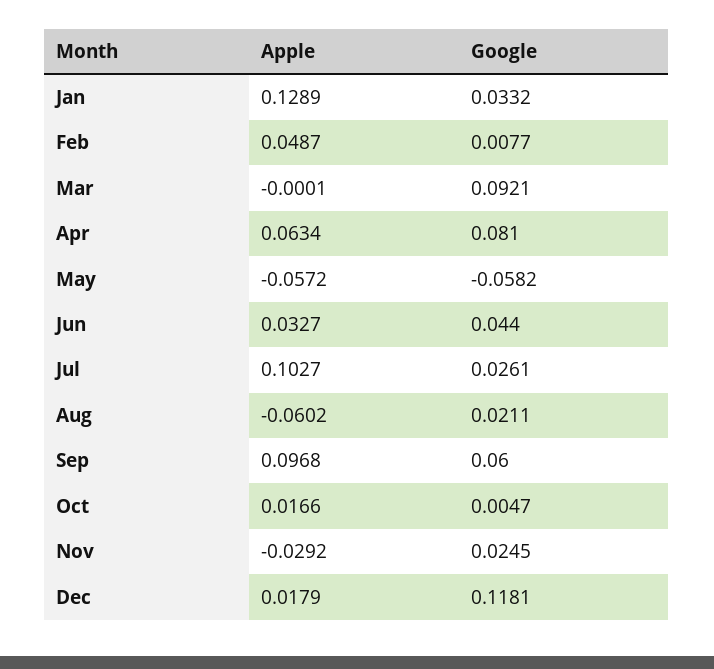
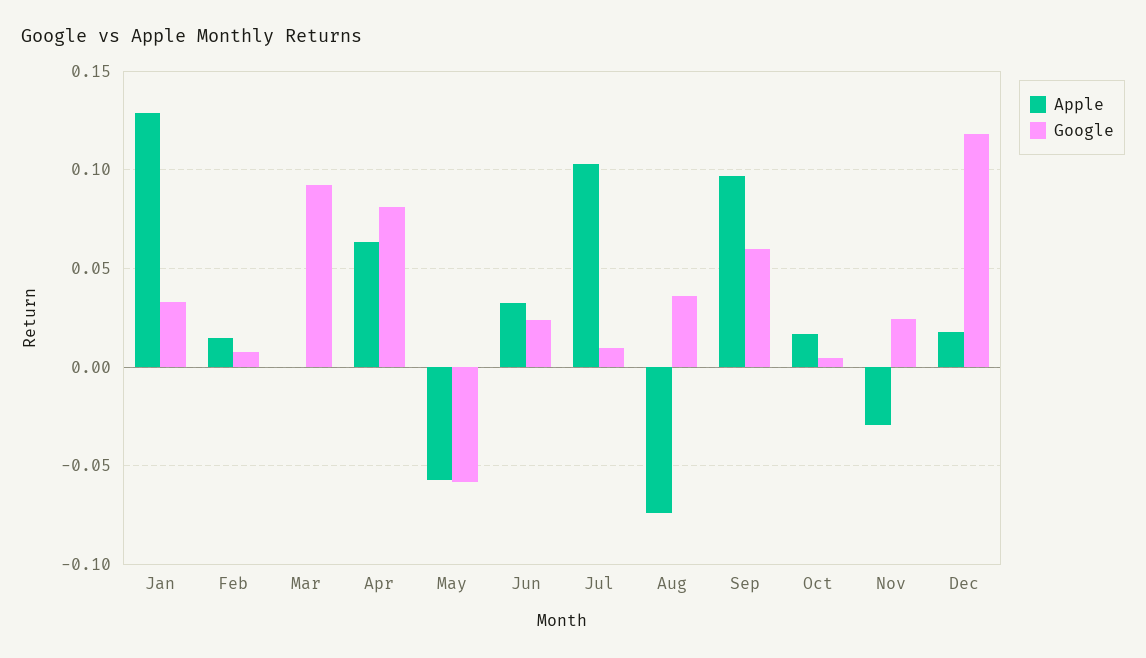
Apple, Feb: 0.0487 -> 0.015
Google, Jun: 0.044 -> 0.025
Google, Jul: 0.0261 -> 0.01
Apple, Aug: -0.0602 -> -0.075
Google, Aug: 0.0211 -> 0.035

